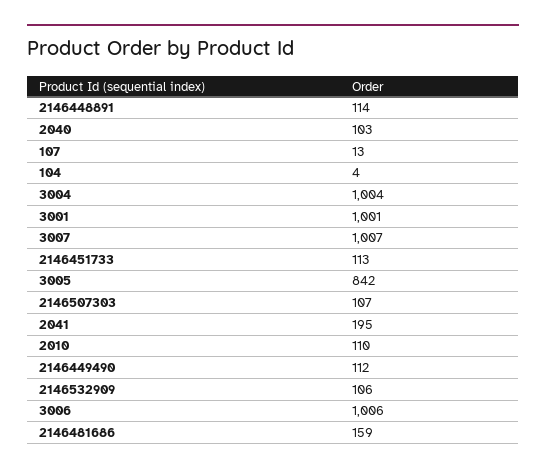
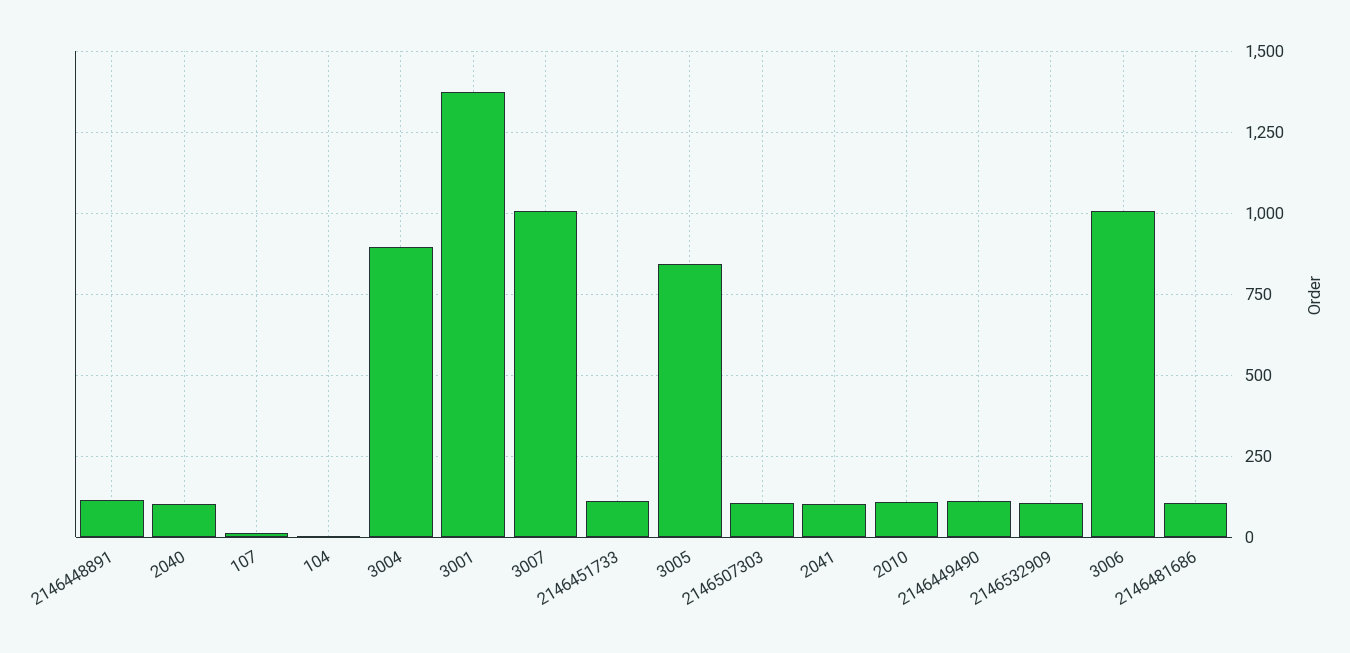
3004: 1004 -> 900
3001: 1001 -> 1375
2041: 195 -> 100
2146481686: 159 -> 100

